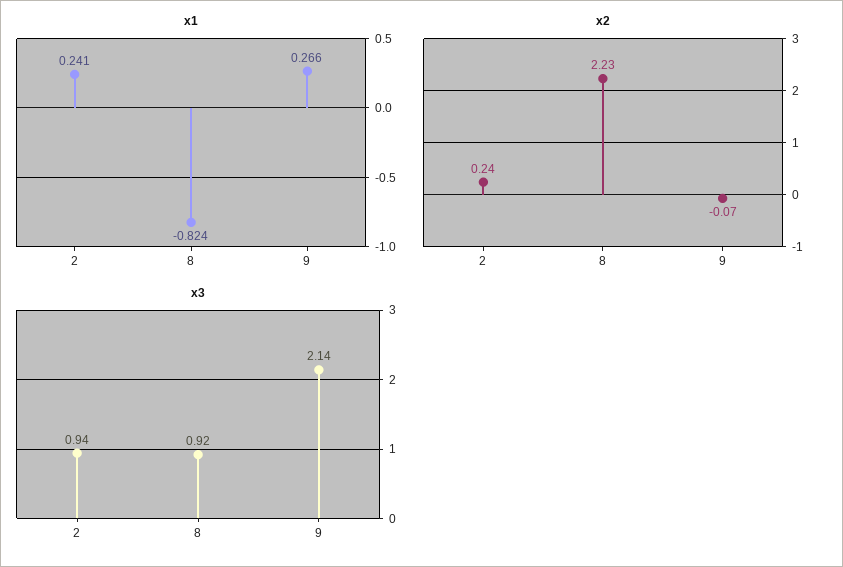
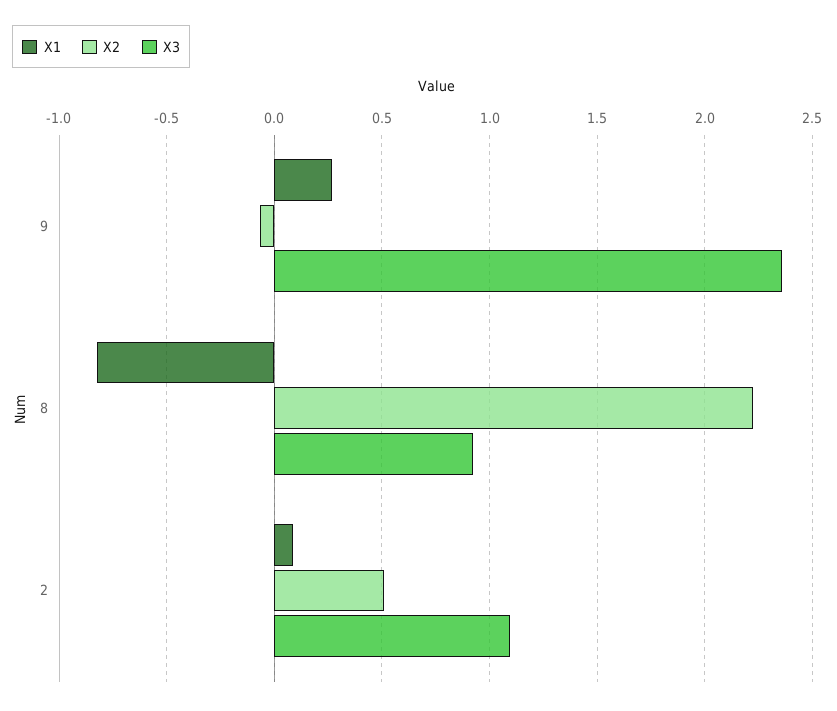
x1, 2: 0.241 -> 0.1
x2, 2: 0.24 -> 0.5
x3, 2: 0.94 -> 1.1
x3, 9: 2.14 -> 2.35

